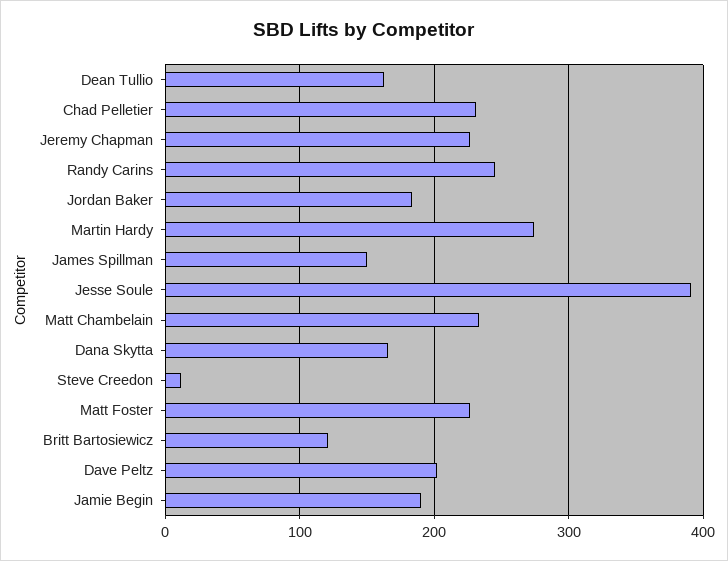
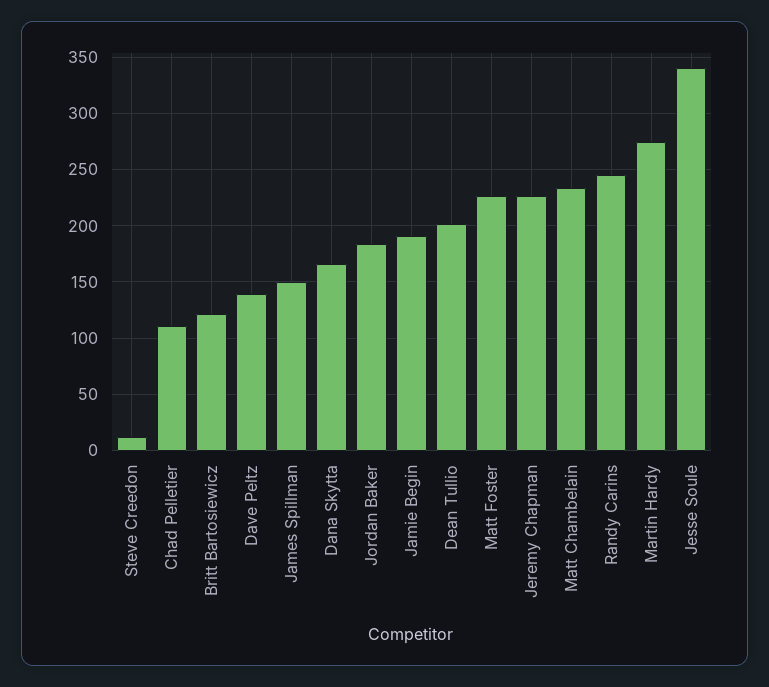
Dean Tullio: 160 -> 200
Chad Pelletier: 230 -> 110
Jesse Soule: 390 -> 340
Dave Peltz: 200 -> 140

